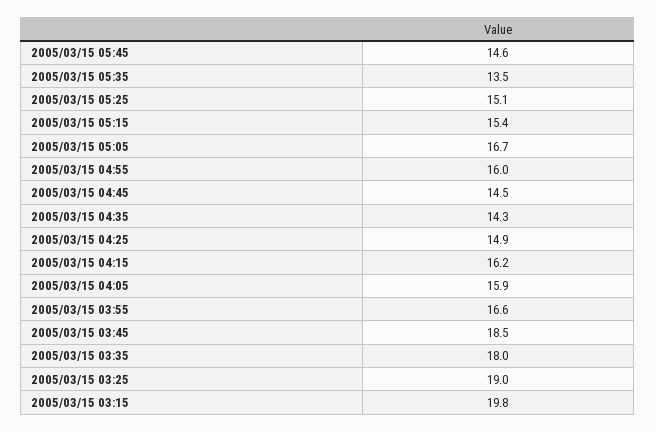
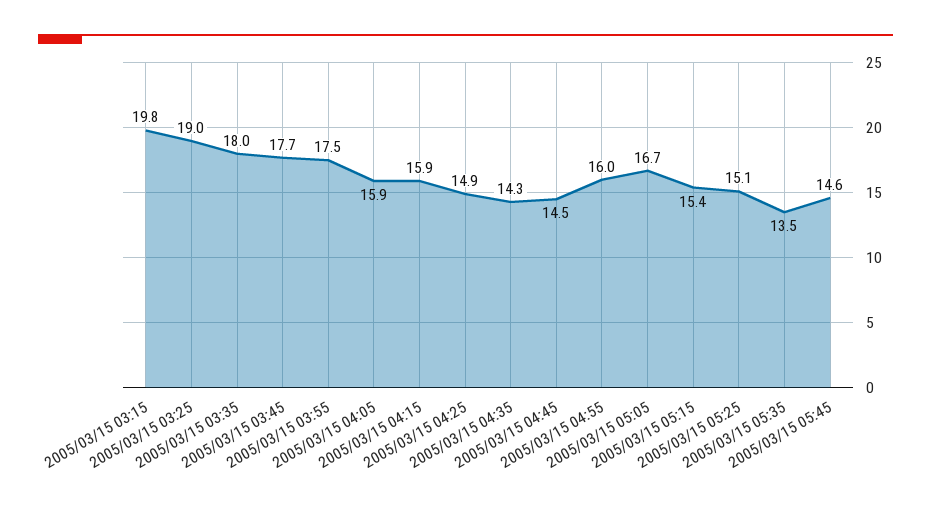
2005/03/15 04:15: 16.2 -> 15.9
2005/03/15 03:55: 16.6 -> 17.5
2005/03/15 03:45: 18.5 -> 17.7

